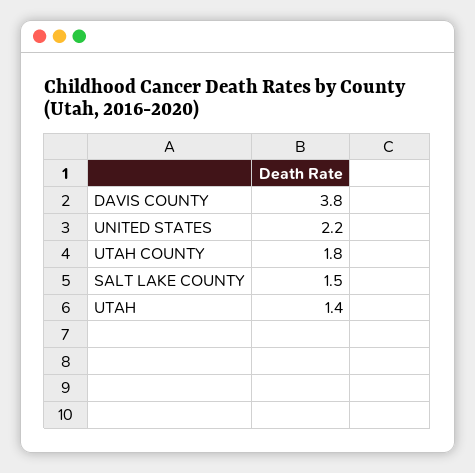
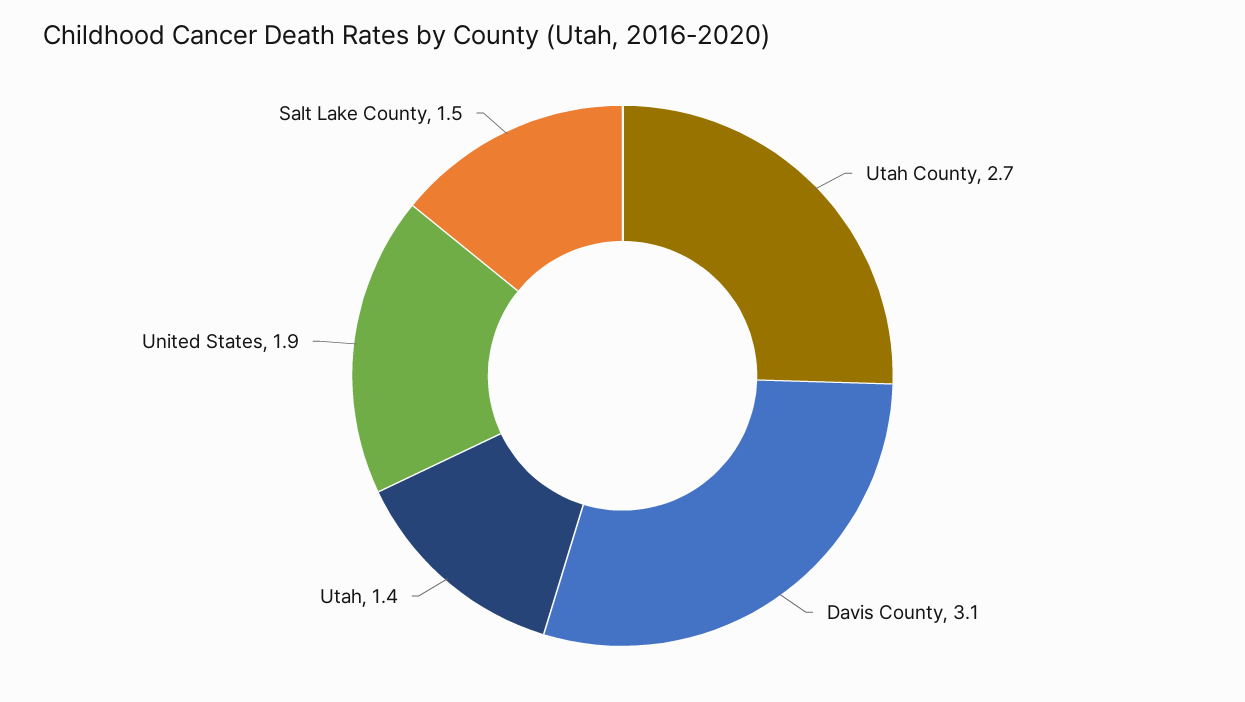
DAVIS COUNTY: 3.8 -> 3.1
UNITED STATES: 2.2 -> 1.9
UTAH COUNTY: 1.8 -> 2.7

